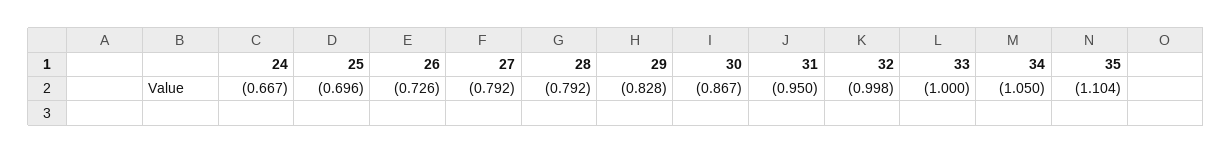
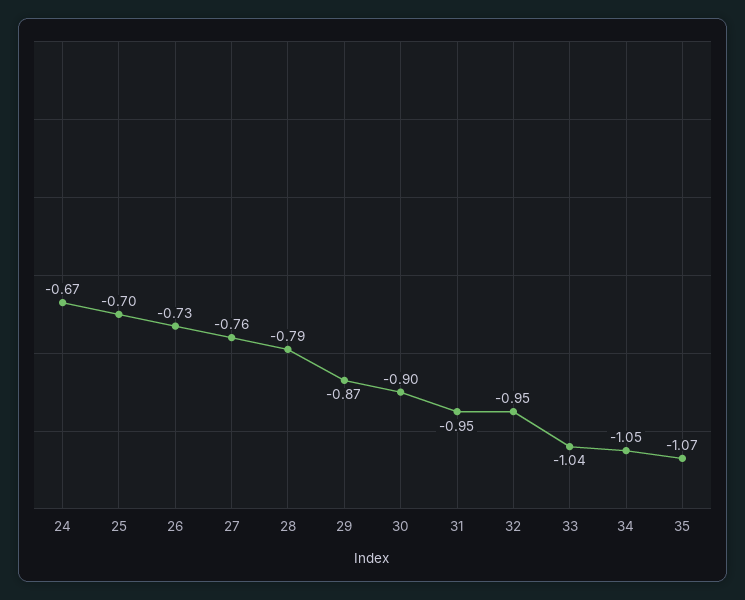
27: -0.792 -> -0.76
29: -0.828 -> -0.87
30: -0.867 -> -0.9
32: -0.998 -> -0.95
33: -1 -> -1.04
35: -1.104 -> -1.07

